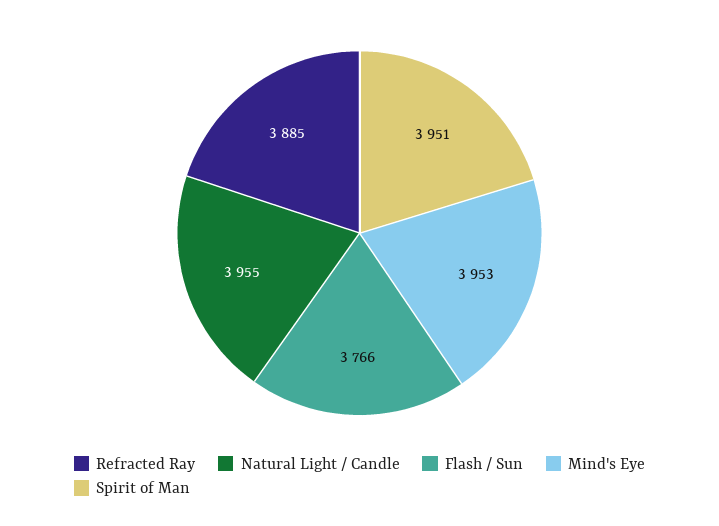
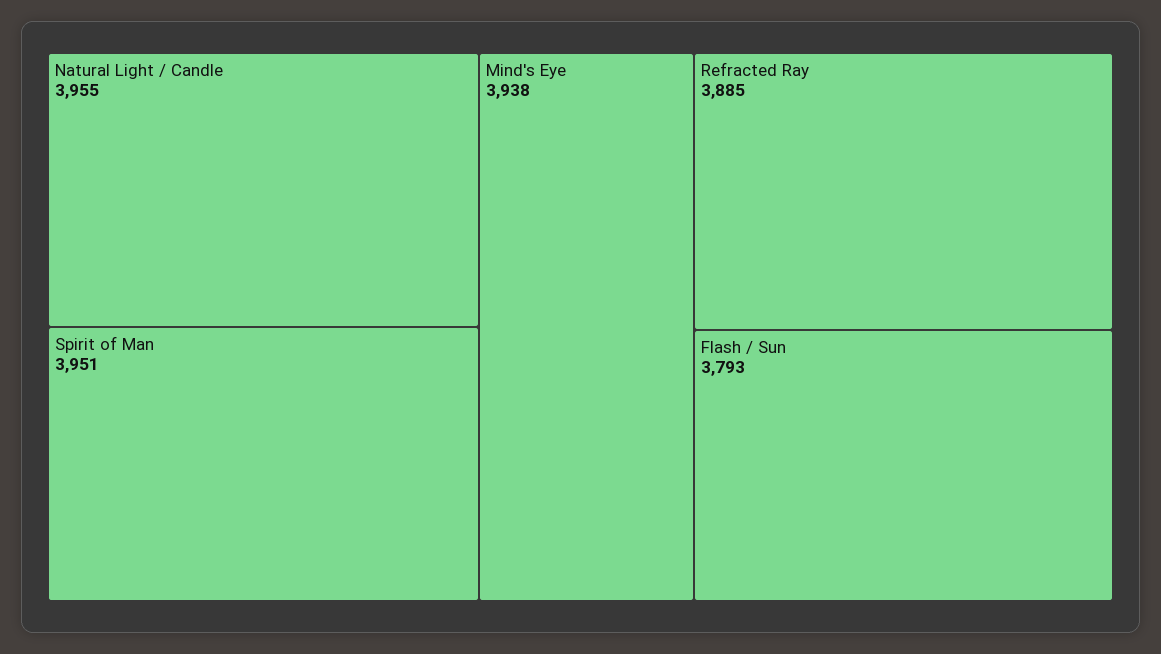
Flash / Sun: 3766 -> 3793
Mind's Eye: 3953 -> 3938

